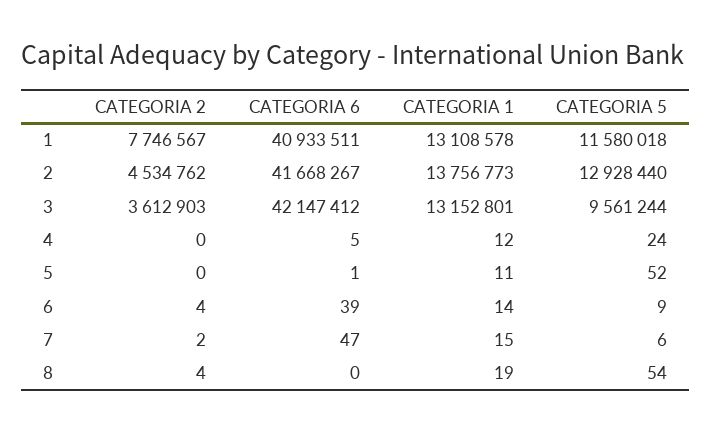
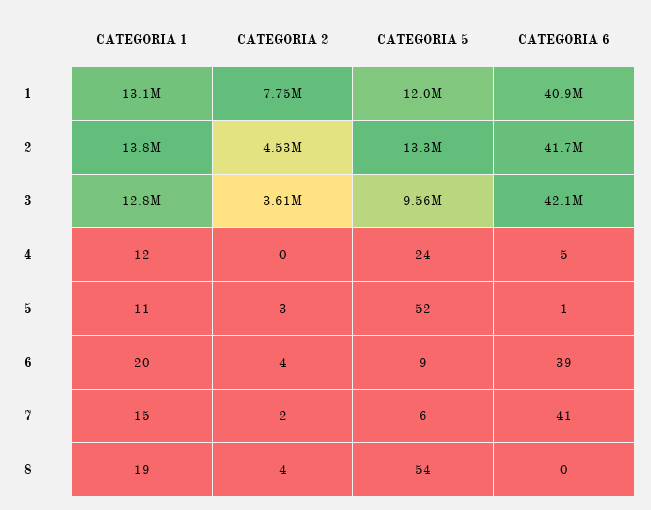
CATEGORIA 5, 1: 11580018 -> 12000000
CATEGORIA 5, 2: 12928440 -> 13300000
CATEGORIA 1, 3: 13152801 -> 12800000
CATEGORIA 2, 5: 0 -> 3
CATEGORIA 1, 6: 14 -> 20
CATEGORIA 6, 7: 47 -> 41

